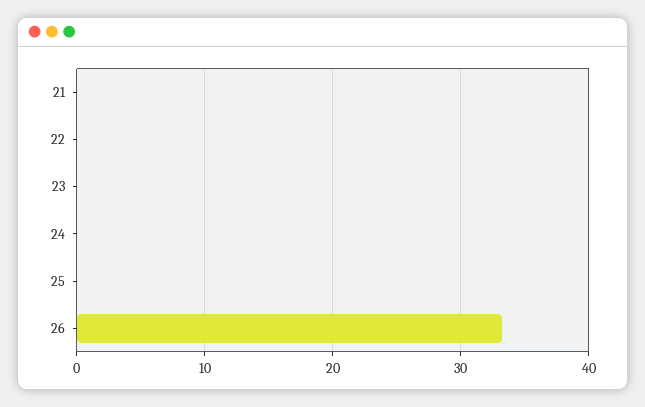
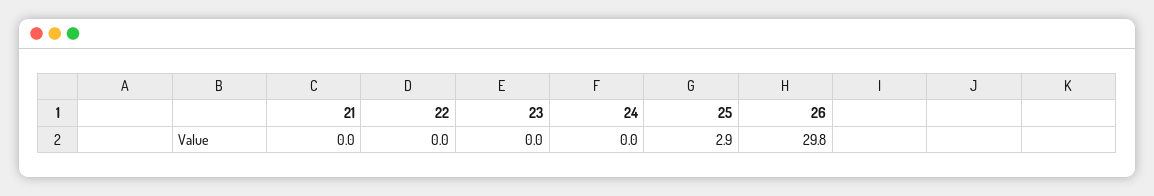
25: 0 -> 2.9
26: 33 -> 29.8

